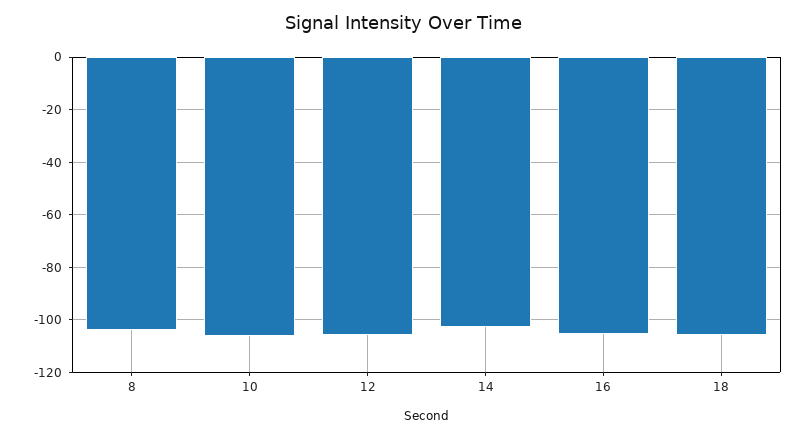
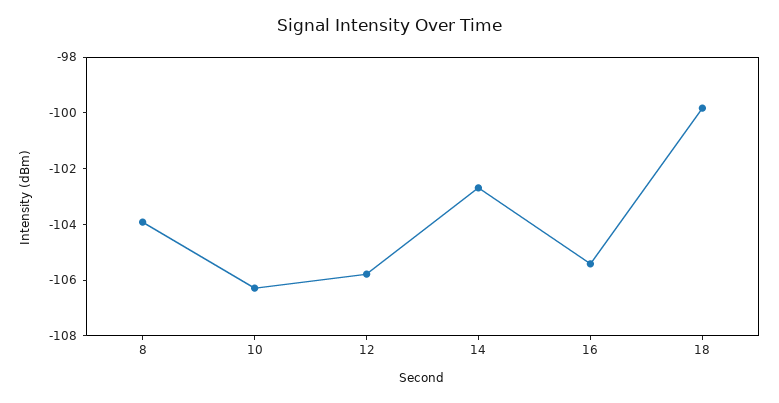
18: -105 -> -100

